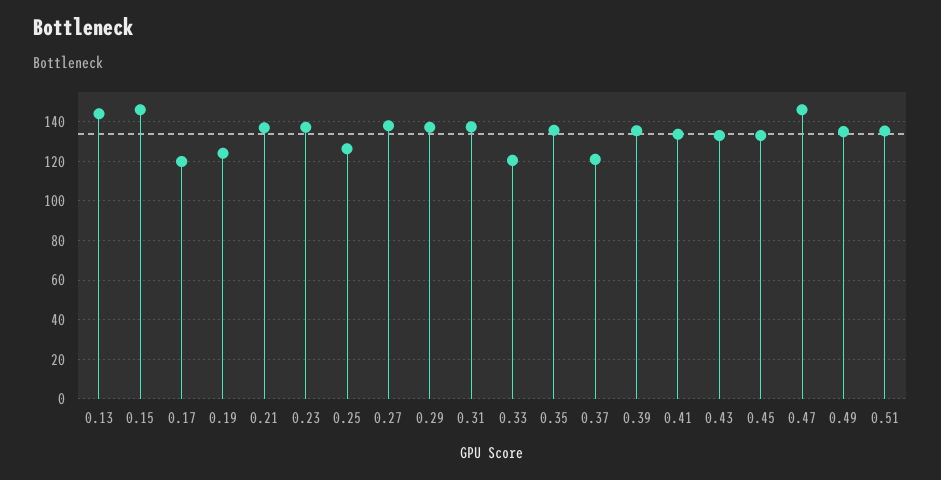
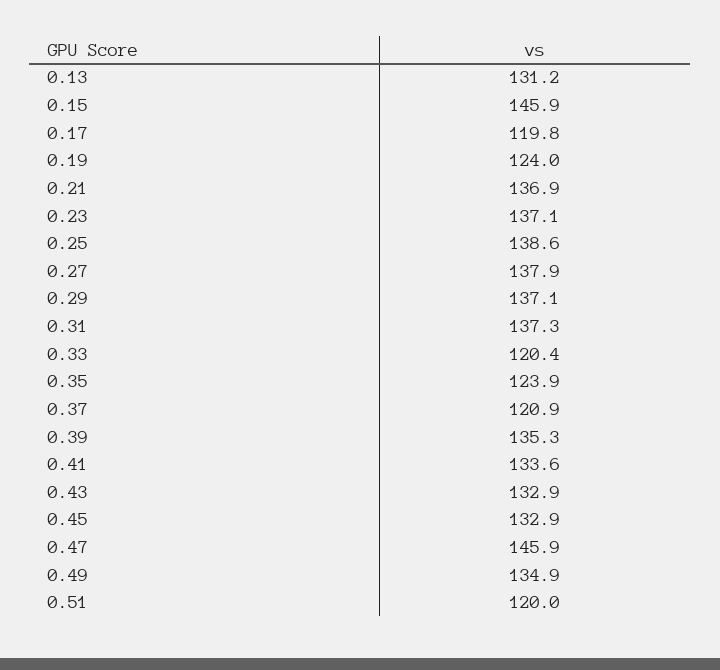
0.13: 145 -> 131.2
0.25: 125 -> 138.6
0.35: 135 -> 123.9
0.51: 135 -> 120

